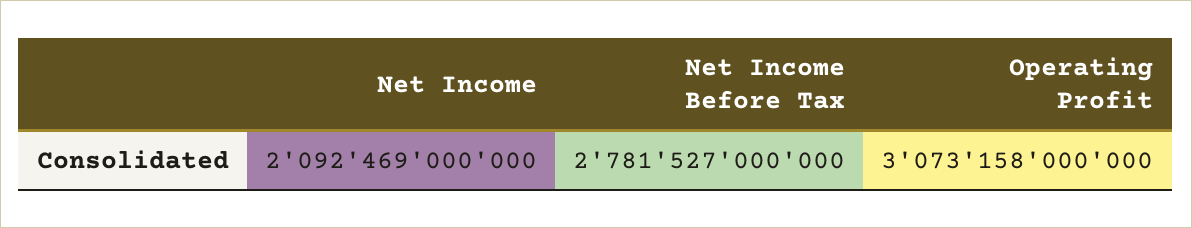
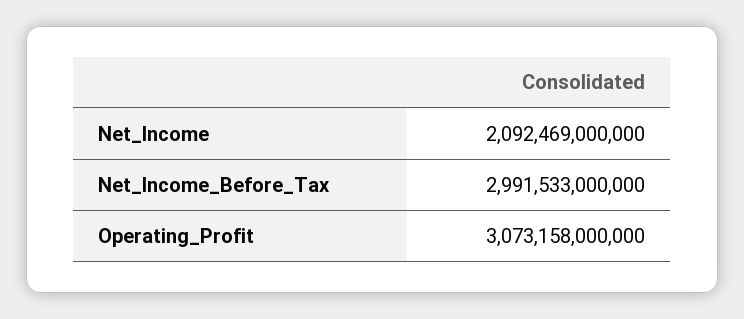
Net Income Before Tax: 2781527000000 -> 2991533000000

